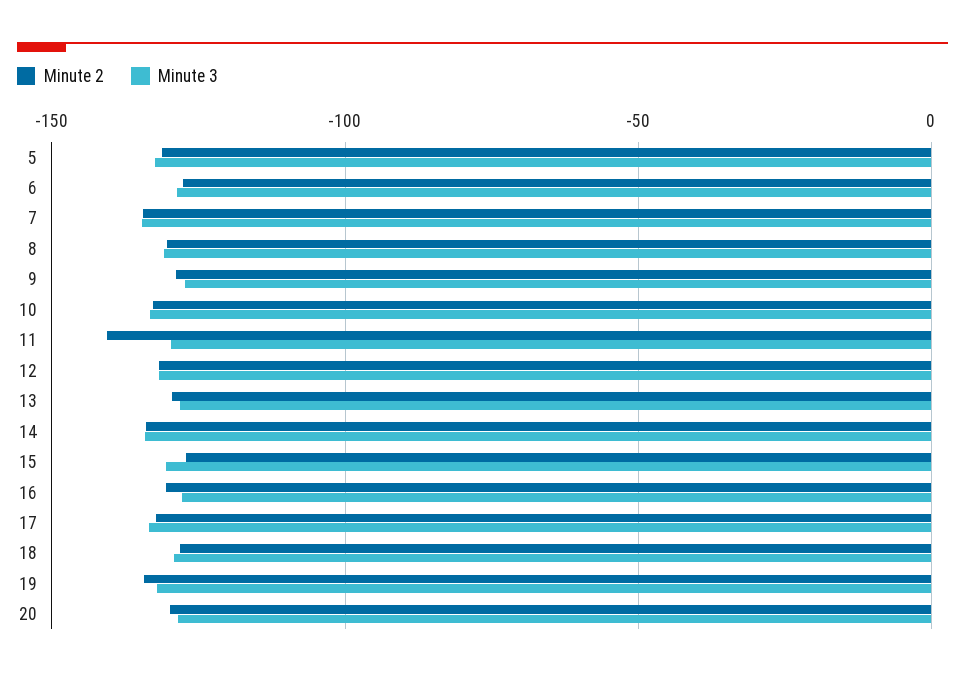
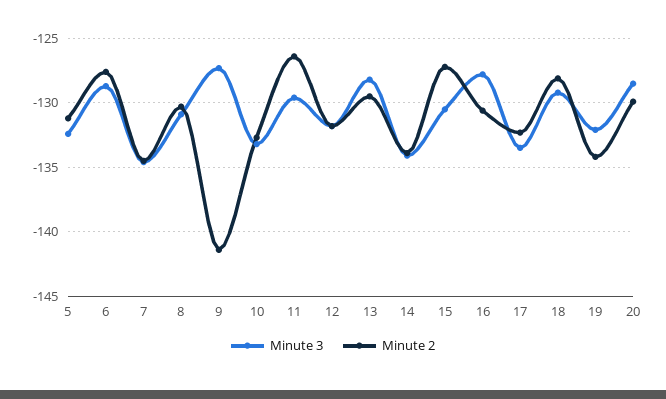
Minute 2, 9: -130 -> -141.5
Minute 2, 11: -140 -> -126.5

